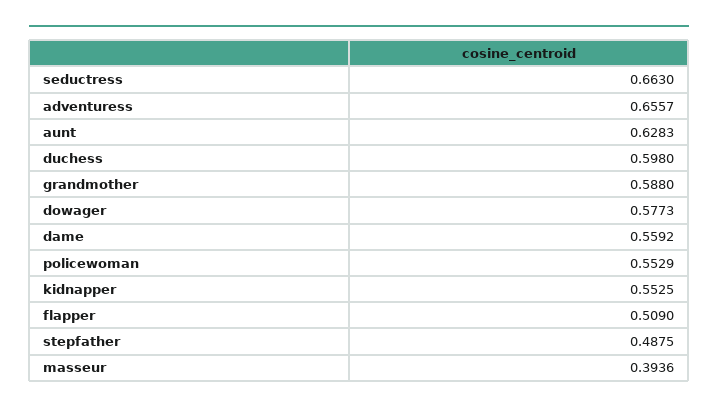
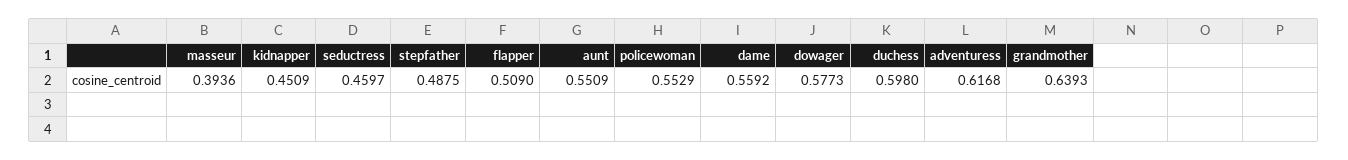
seductress: 0.663 -> 0.4597
adventuress: 0.6557 -> 0.6168
aunt: 0.6283 -> 0.5509
grandmother: 0.588 -> 0.6393
kidnapper: 0.5525 -> 0.4509

